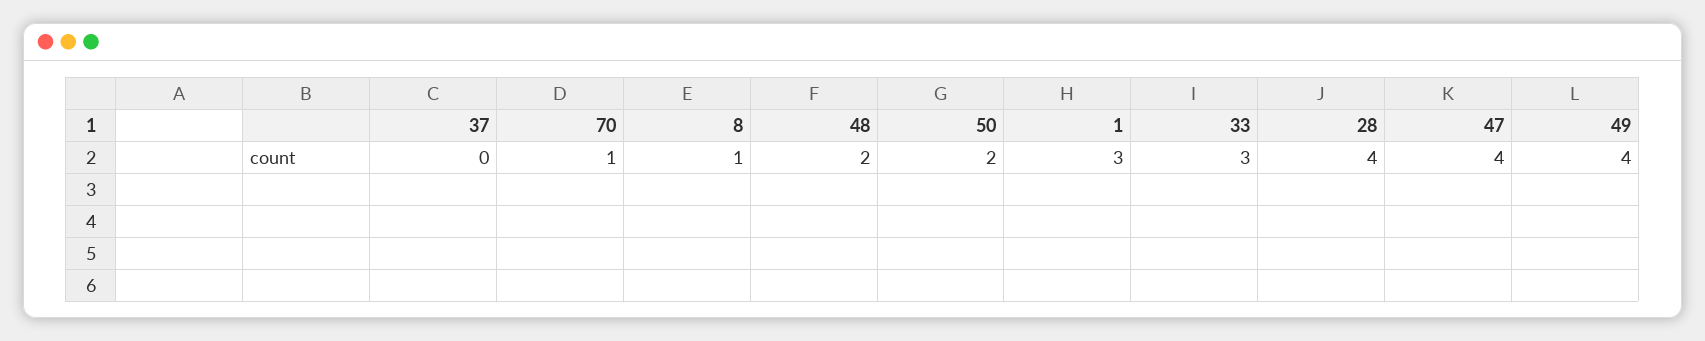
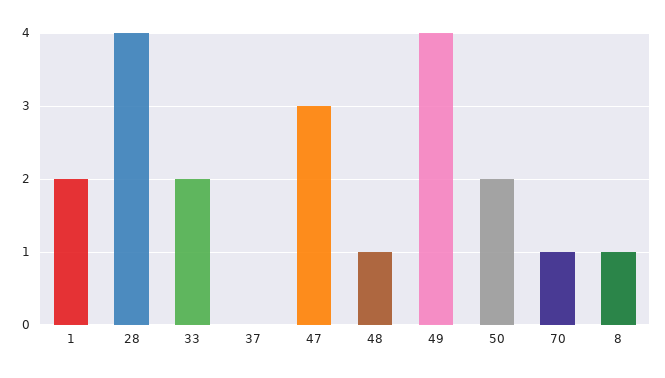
48: 2 -> 1
1: 3 -> 2
33: 3 -> 2
47: 4 -> 3

